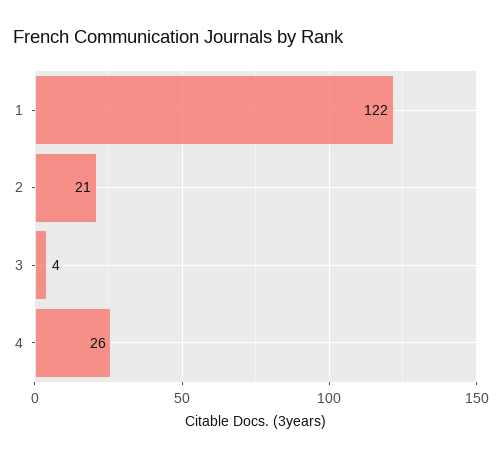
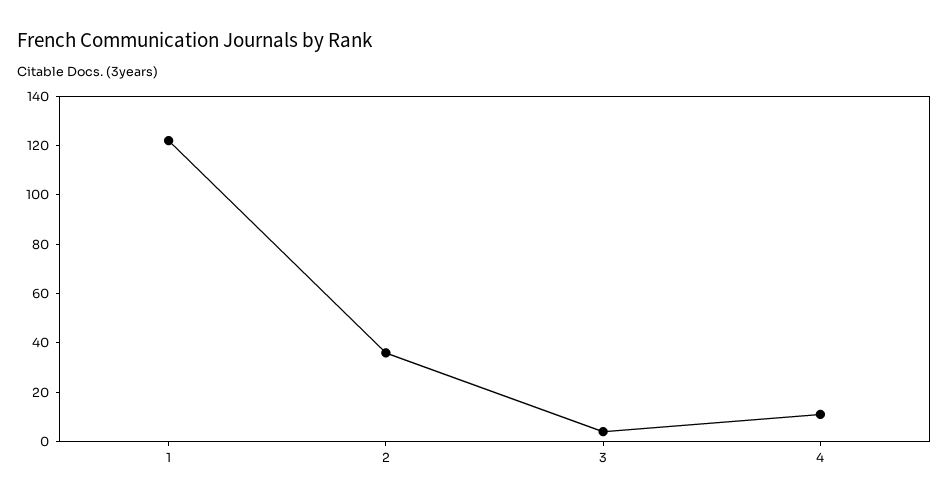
2: 21 -> 35
4: 26 -> 10

